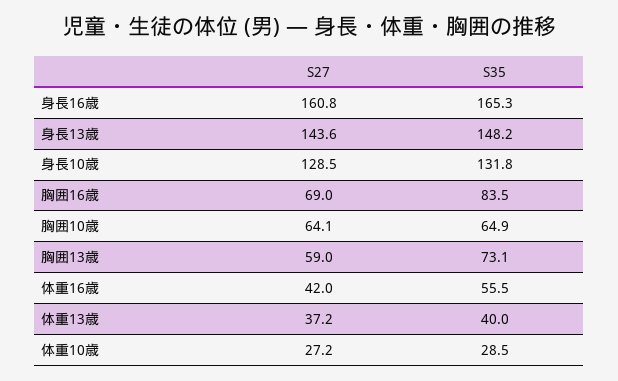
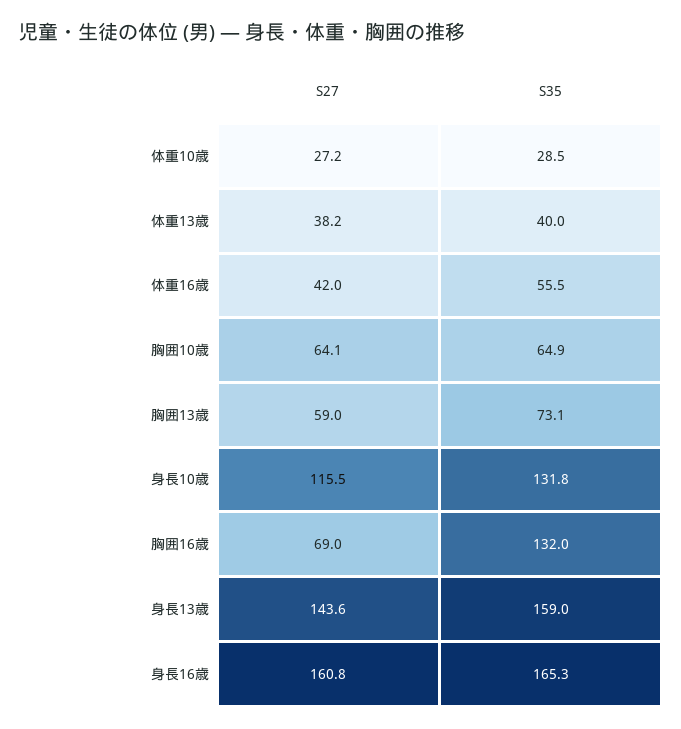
S35, 身長13歳: 148.2 -> 159
S27, 身長10歳: 128.5 -> 115.5
S35, 胸囲16歳: 83.5 -> 132
S27, 体重13歳: 37.2 -> 38.2

